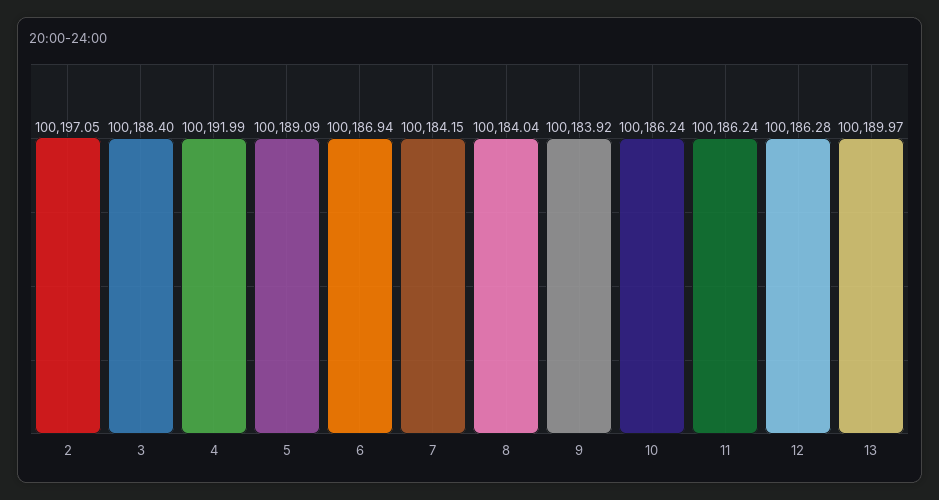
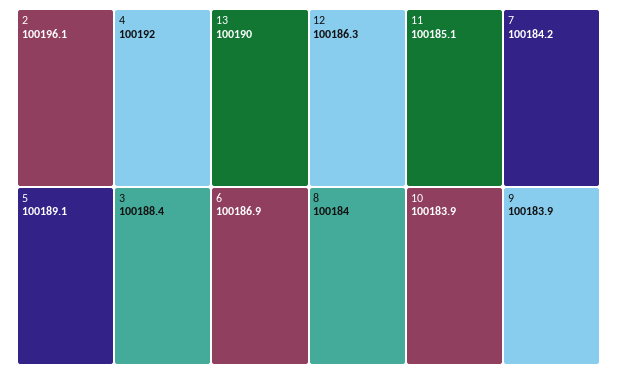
2: 100197.05 -> 100196.1
10: 100186.24 -> 100183.9
11: 100186.24 -> 100185.1

